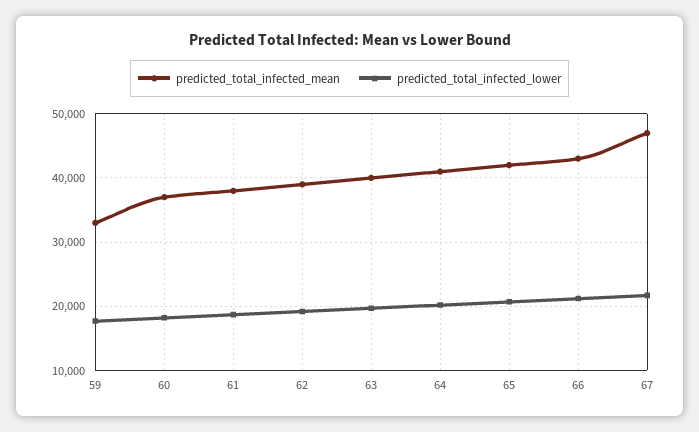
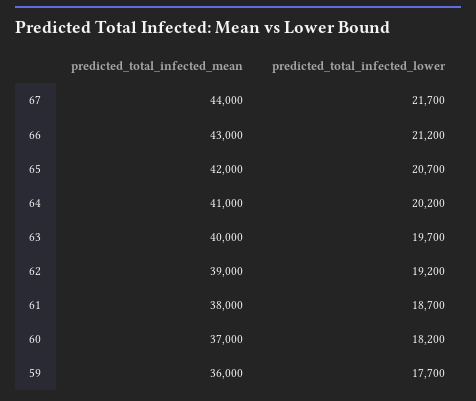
predicted_total_infected_mean, 59: 33000 -> 36000
predicted_total_infected_mean, 67: 47000 -> 44000

